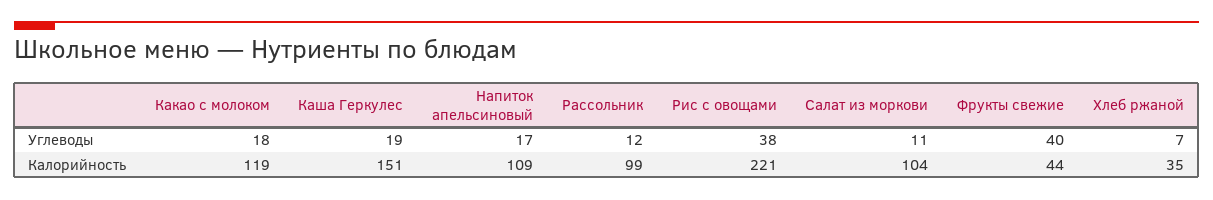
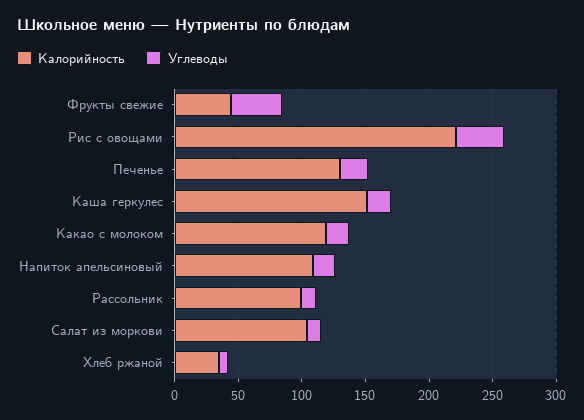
Калорийность, Печенье: none -> 130
Углеводы, Печенье: none -> 20

